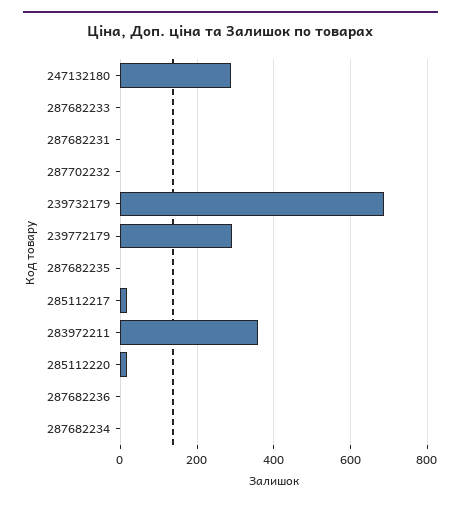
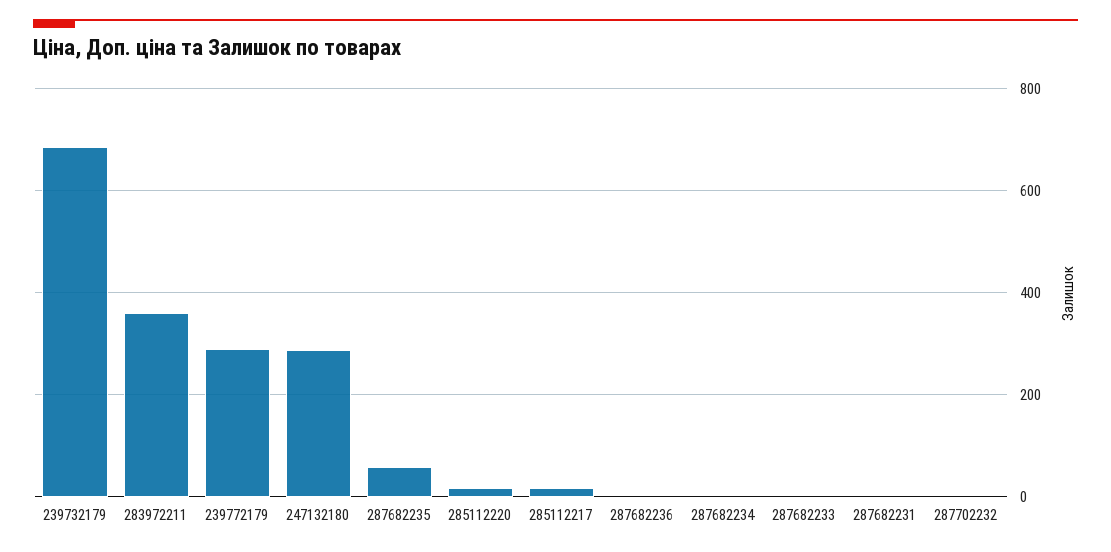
287682235: 0 -> 60

